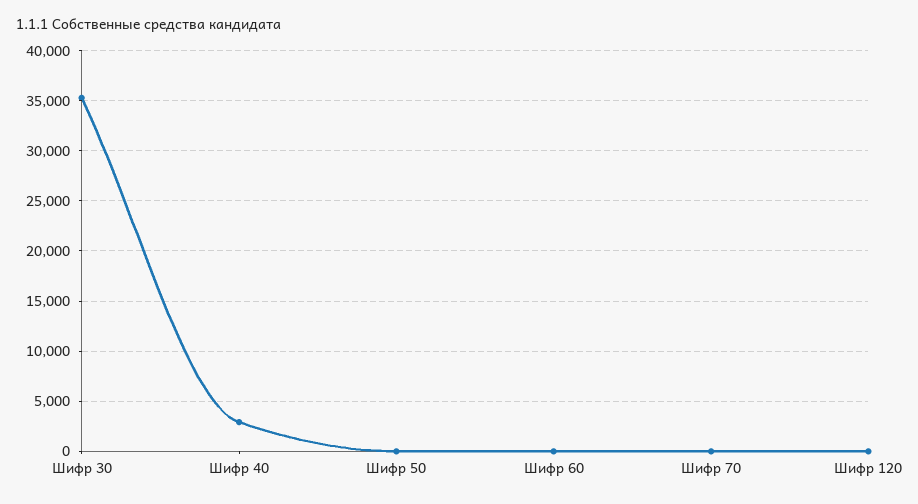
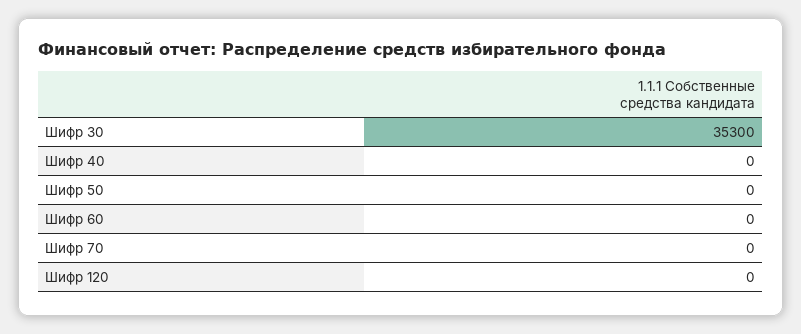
Шифр 40: 3000 -> 0

